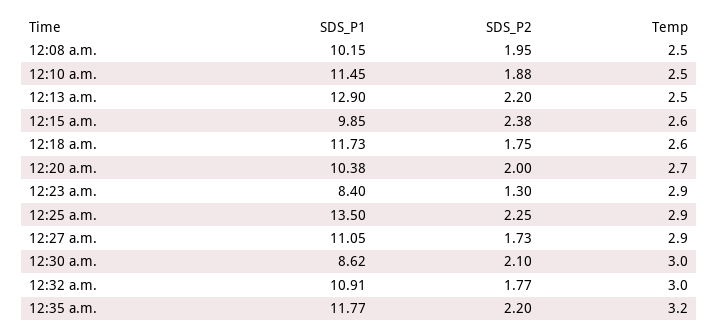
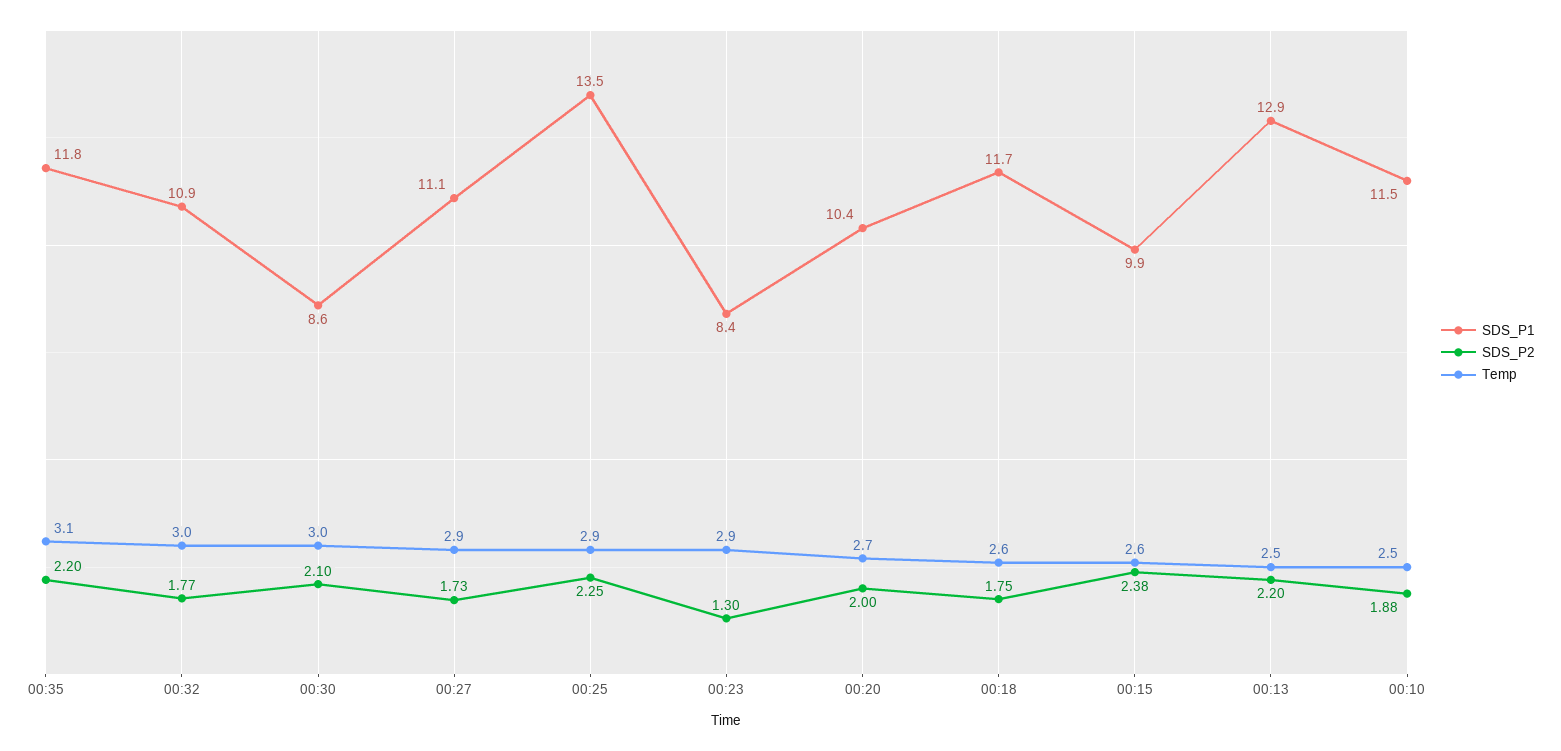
SDS_P1, 12:08 a.m.: 10.15 -> none
SDS_P2, 12:08 a.m.: 1.95 -> none
Temp, 12:08 a.m.: 2.5 -> none
Temp, 12:35 a.m.: 3.2 -> 3.1

